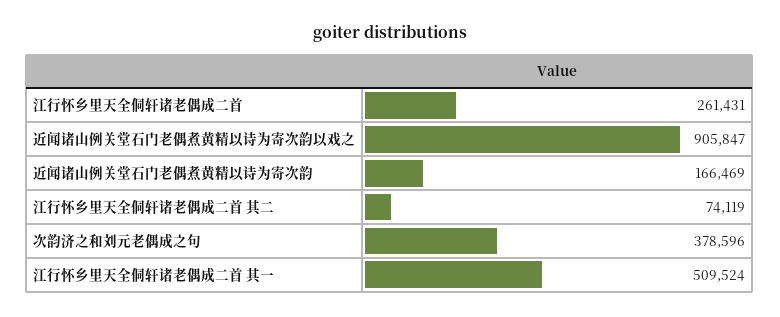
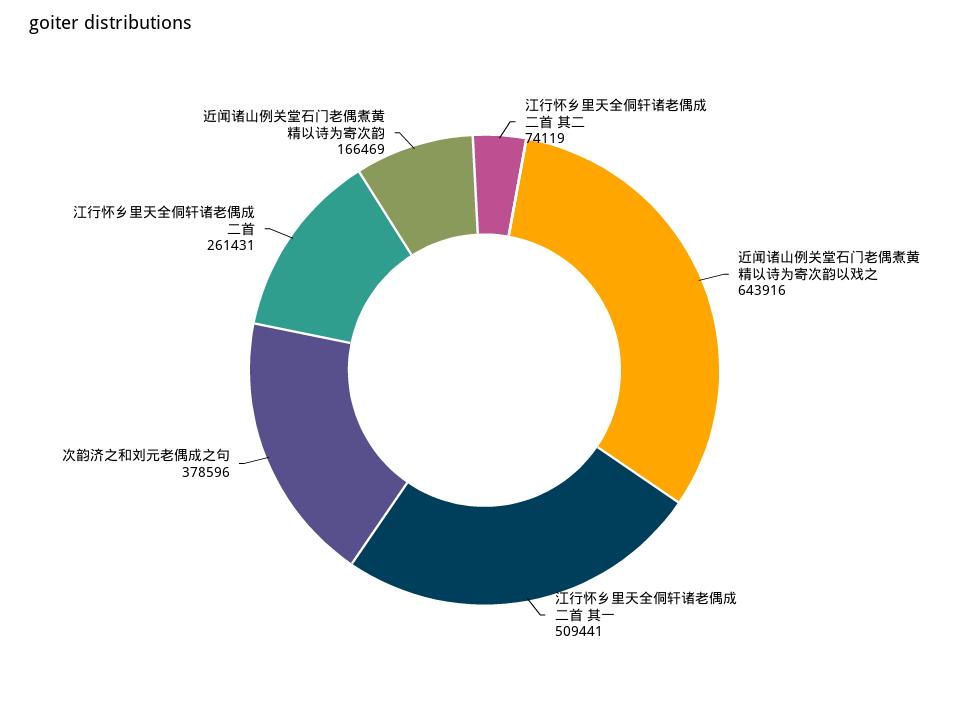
近闻诸山例关堂石门老偶煮黄精以诗为寄次韵以戏之: 905847 -> 643916
江行怀乡里天全侗轩诸老偶成二首 其一: 509524 -> 509441

